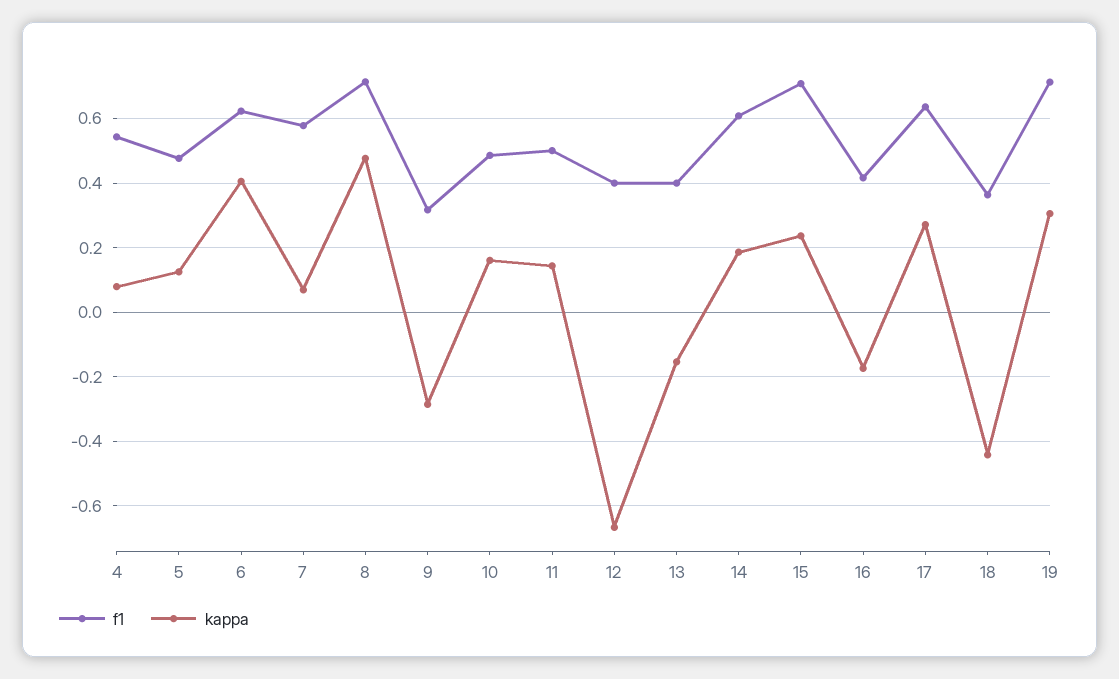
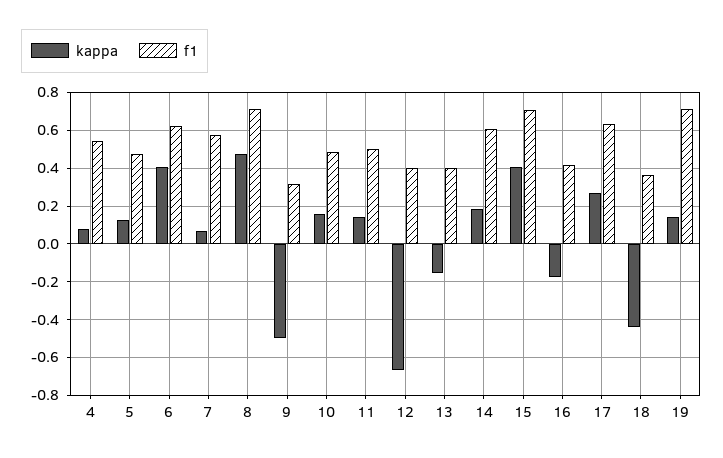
kappa, 9: -0.28 -> -0.5
kappa, 15: 0.24 -> 0.4
kappa, 19: 0.3 -> 0.15

